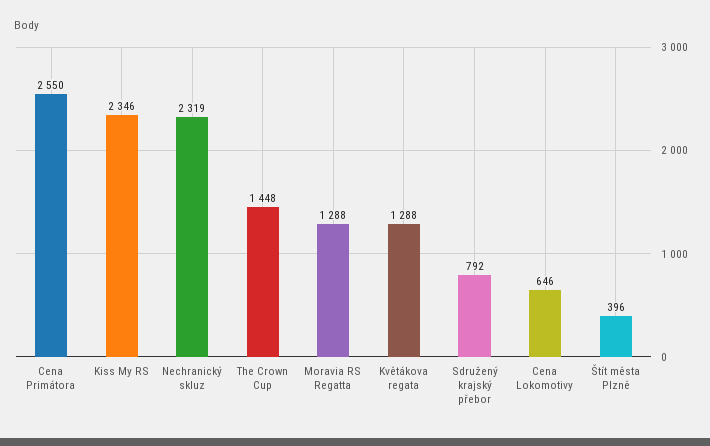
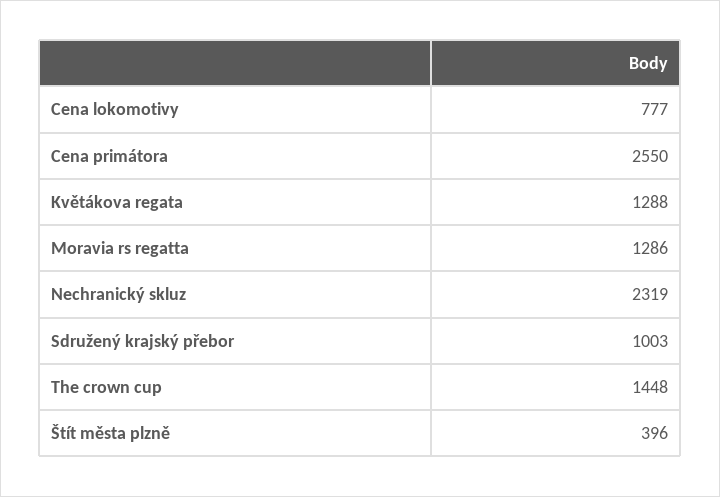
Kiss My RS: 2346 -> none
Moravia RS Regatta: 1288 -> 1286
Sdružený krajský přebor: 792 -> 1003
Cena Lokomotivy: 646 -> 777

